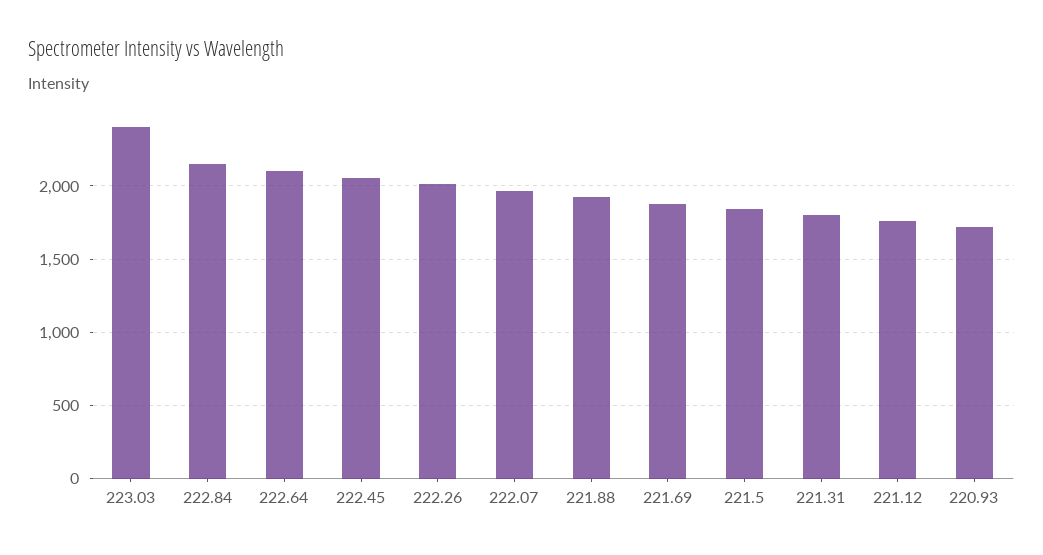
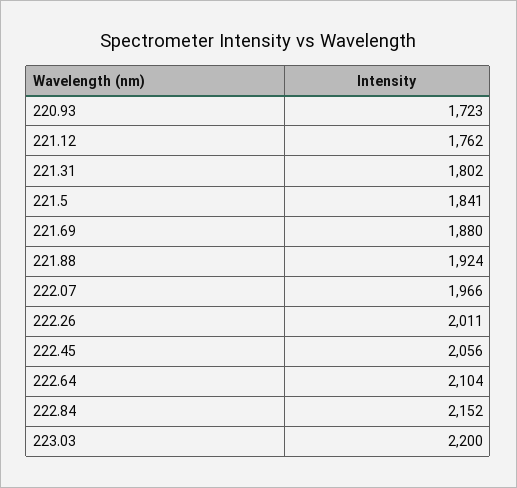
223.03: 2400 -> 2200

